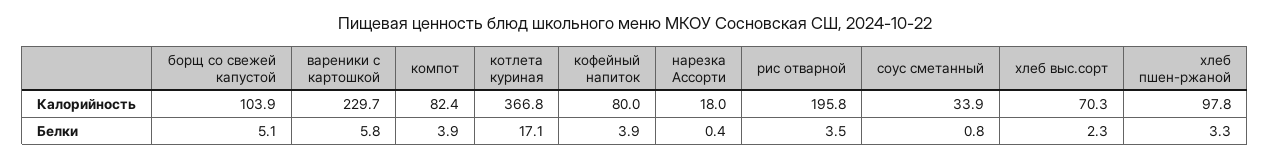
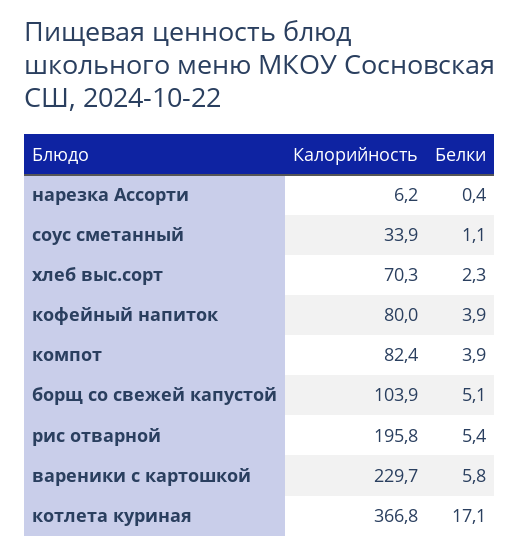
нарезка Ассорти, Калорийность: 18 -> 6.2
хлеб пшен-ржаной, Калорийность: 97.8 -> none
рис отварной, Белки: 3.5 -> 5.4
соус сметанный, Белки: 0.8 -> 1.1
хлеб пшен-ржаной, Белки: 3.3 -> none

